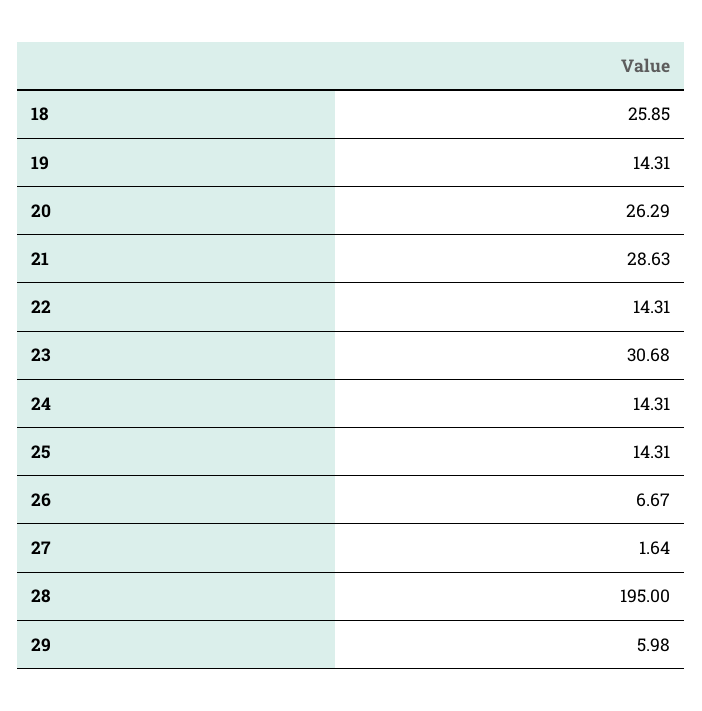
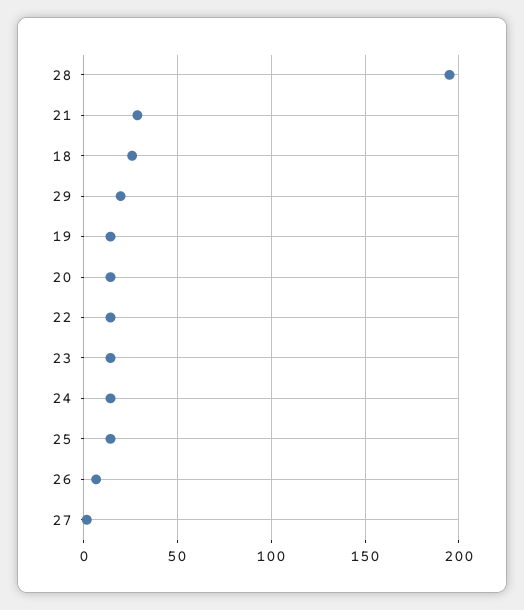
20: 26.29 -> 15
23: 30.68 -> 15
29: 5.98 -> 20

